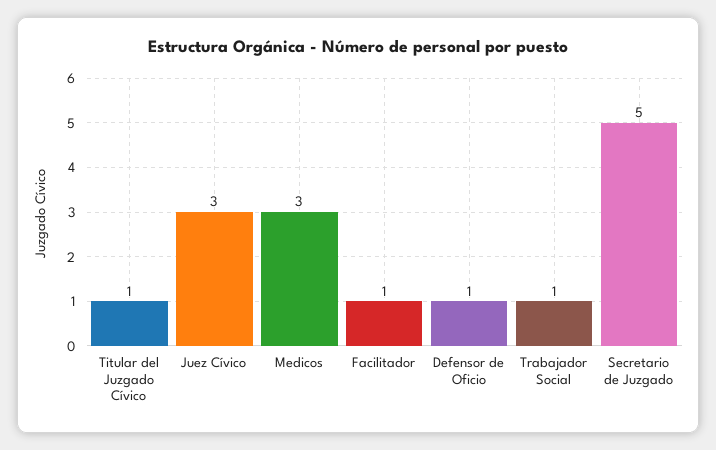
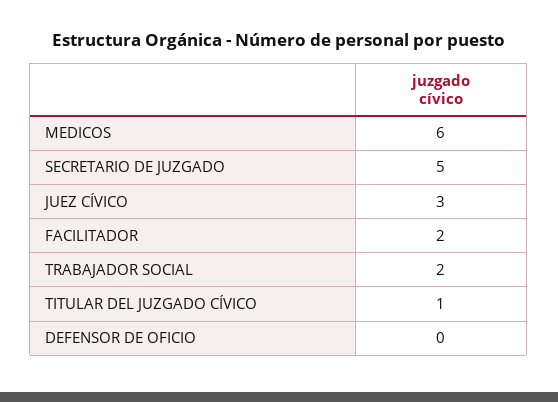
Medicos: 3 -> 6
Facilitador: 1 -> 2
Defensor de Oficio: 1 -> 0
Trabajador Social: 1 -> 2

